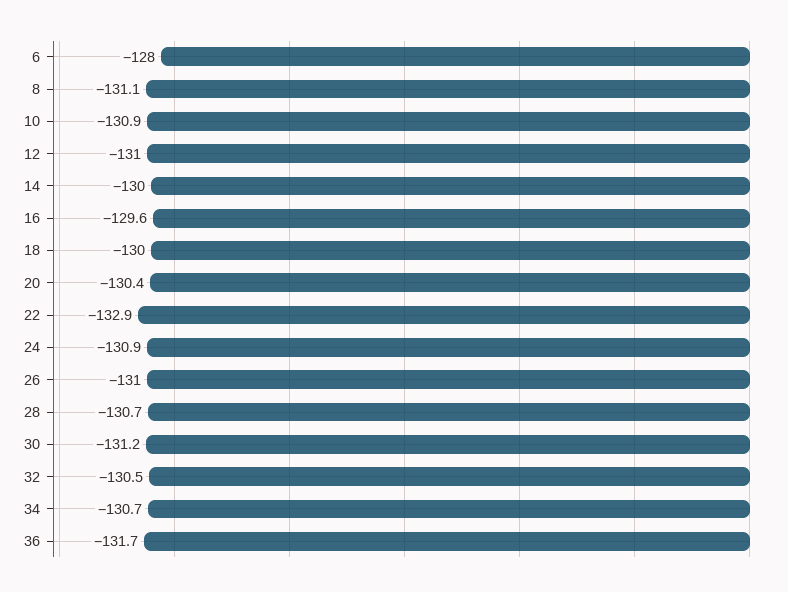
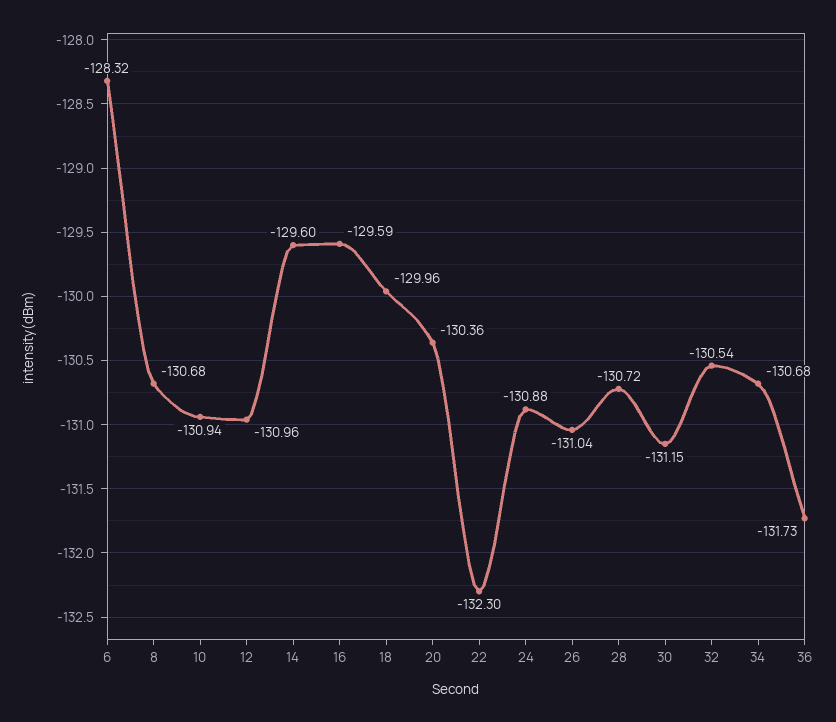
6: -128 -> -128.32
8: -131.1 -> -130.68
14: -130 -> -129.6
22: -132.9 -> -132.3

